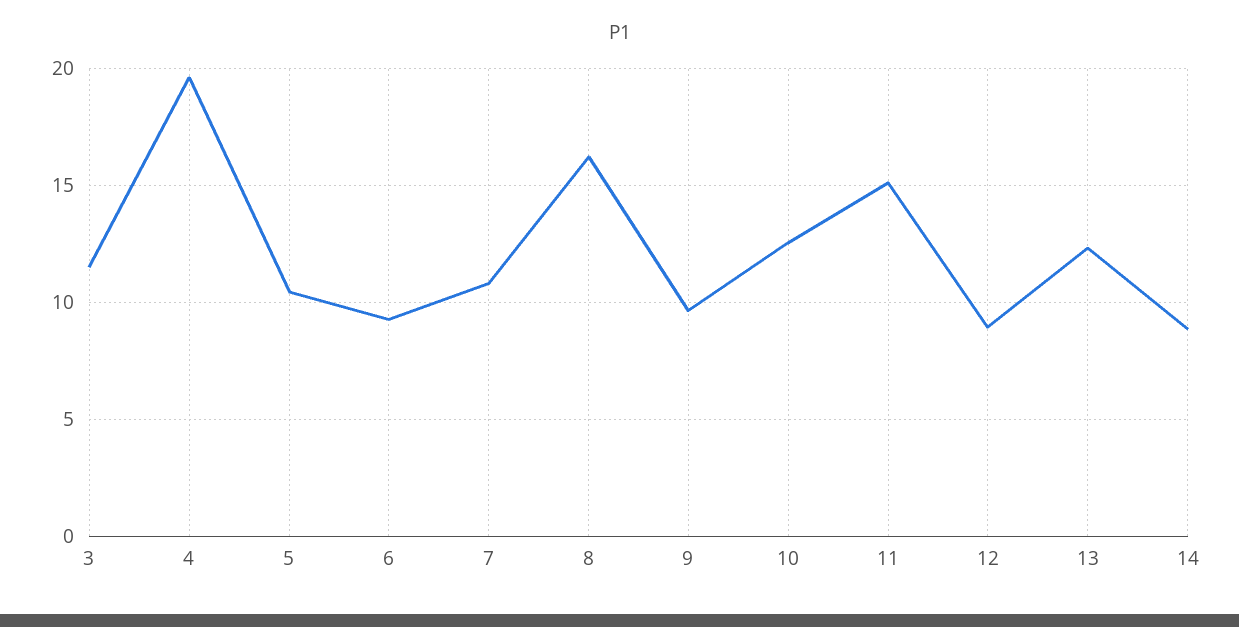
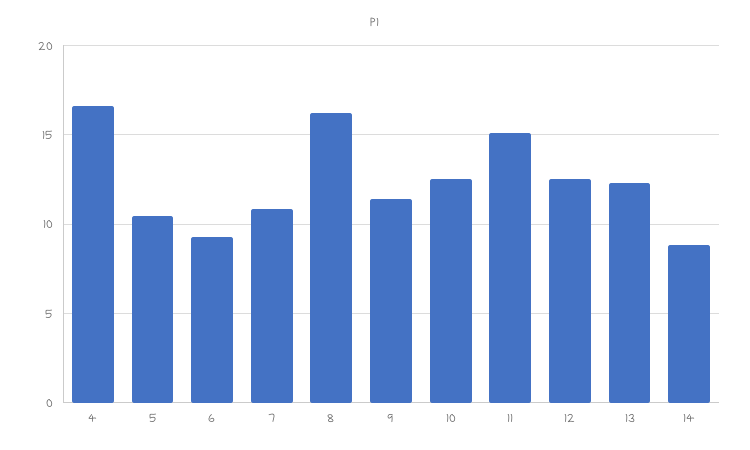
3: 11.5 -> none
4: 19.5 -> 16.5
9: 9.5 -> 11.5
12: 9 -> 12.5

